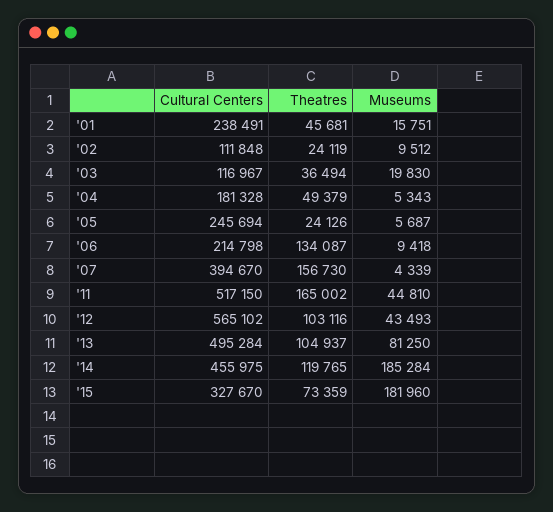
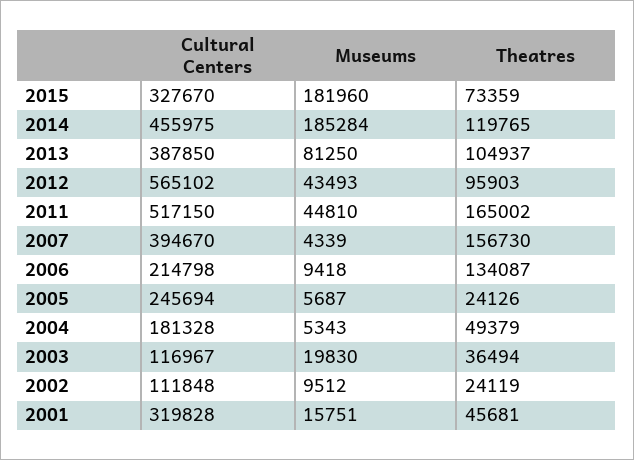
Cultural Centers, '01: 238491 -> 319828
Theatres, '12: 103116 -> 95903
Cultural Centers, '13: 495284 -> 387850

